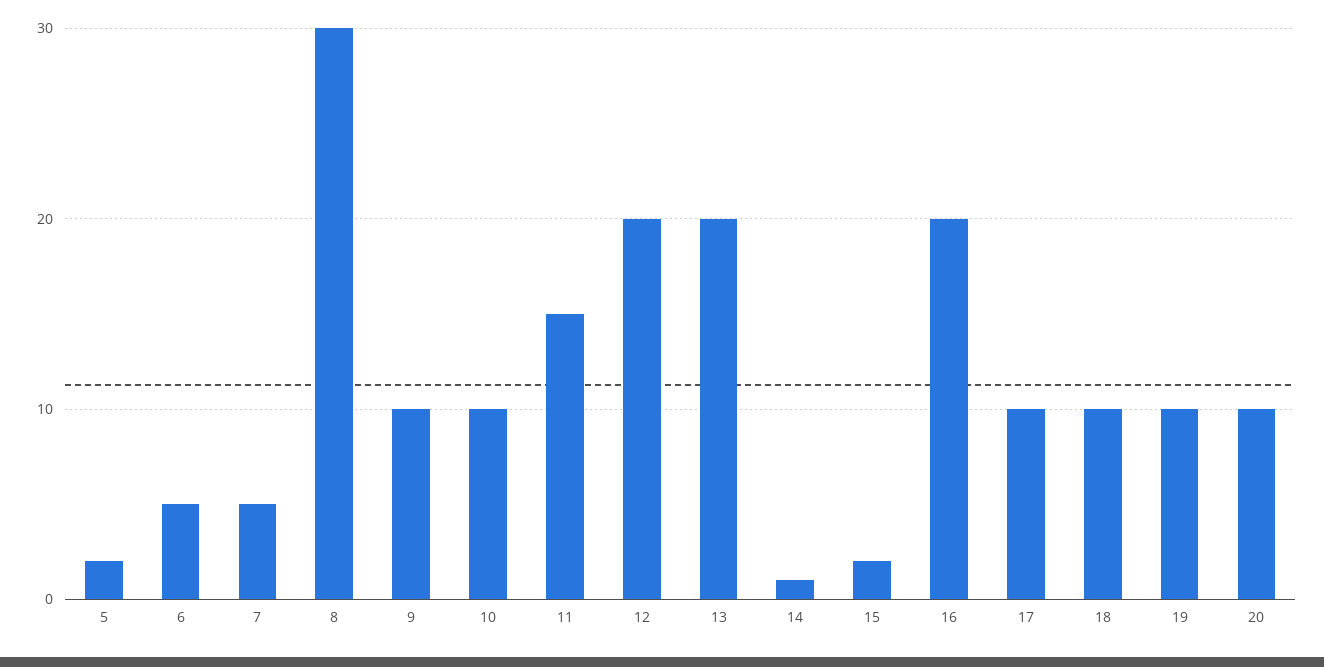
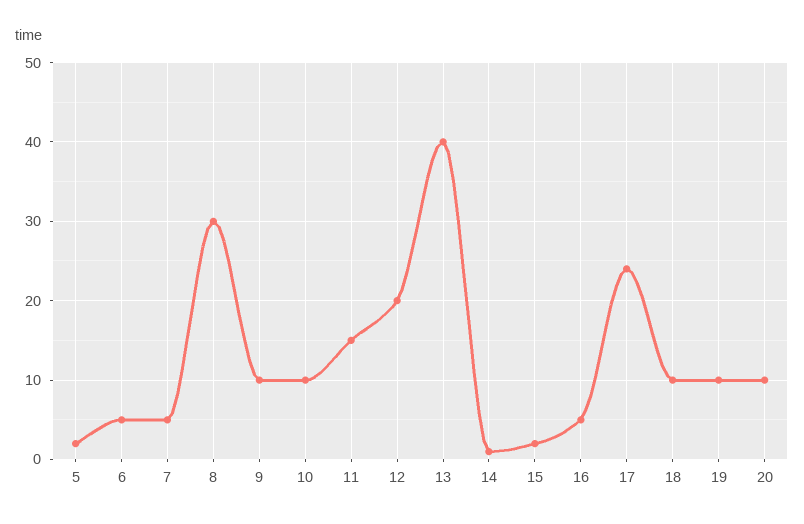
13: 20 -> 40
16: 20 -> 5
17: 10 -> 24

